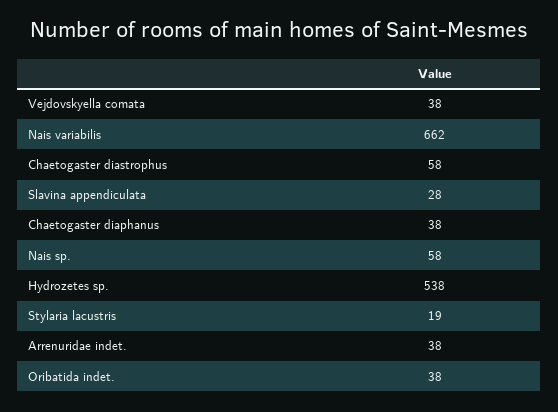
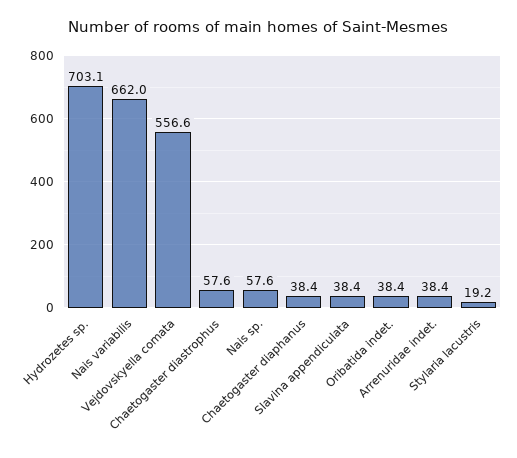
Vejdovskyella comata: 38 -> 556.6
Slavina appendiculata: 28 -> 38.4
Hydrozetes sp.: 538 -> 703.1

